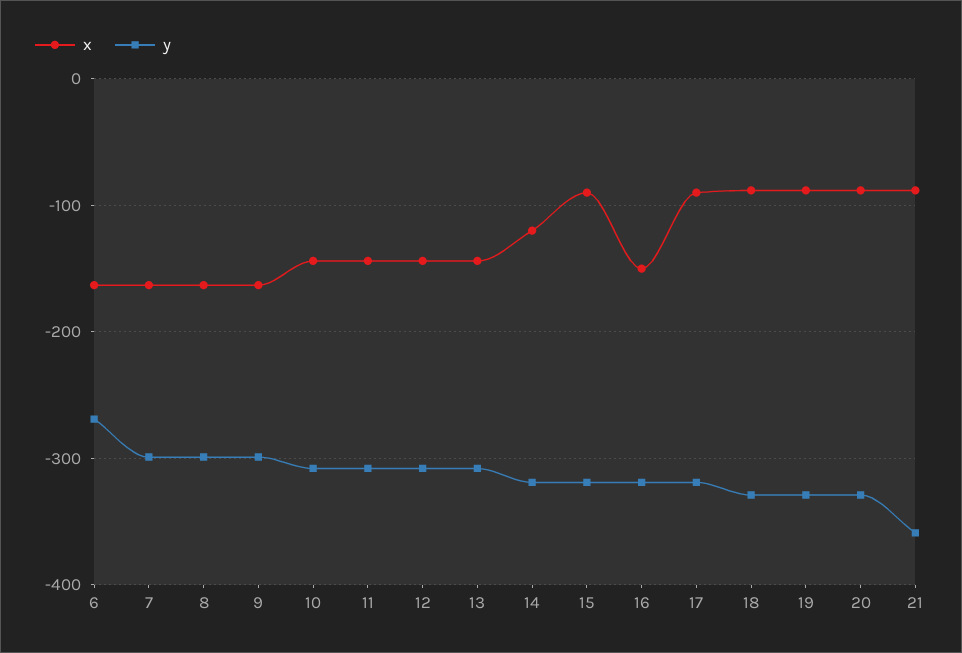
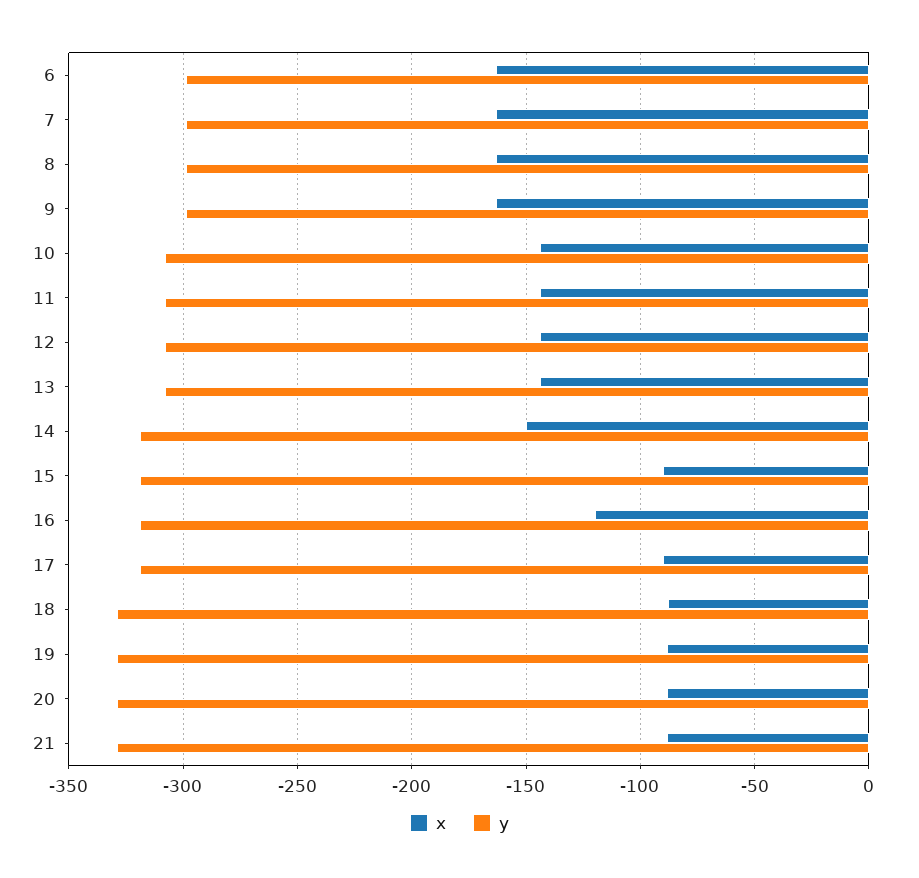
y, 6: -270 -> -300
x, 14: -120 -> -150
x, 16: -150 -> -120
y, 21: -360 -> -330

